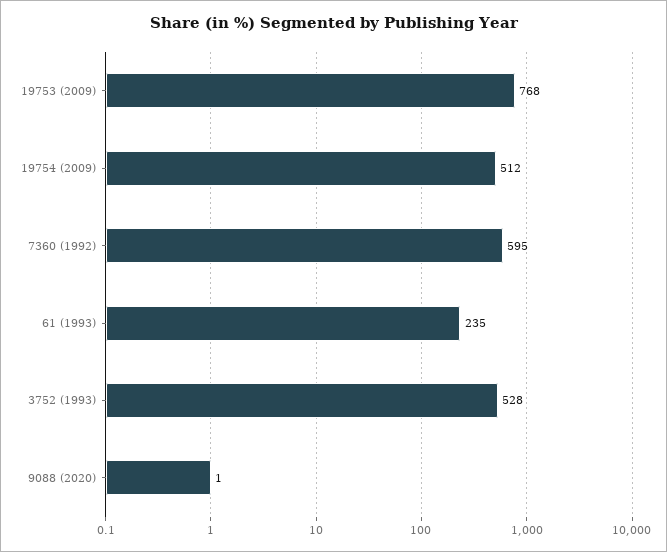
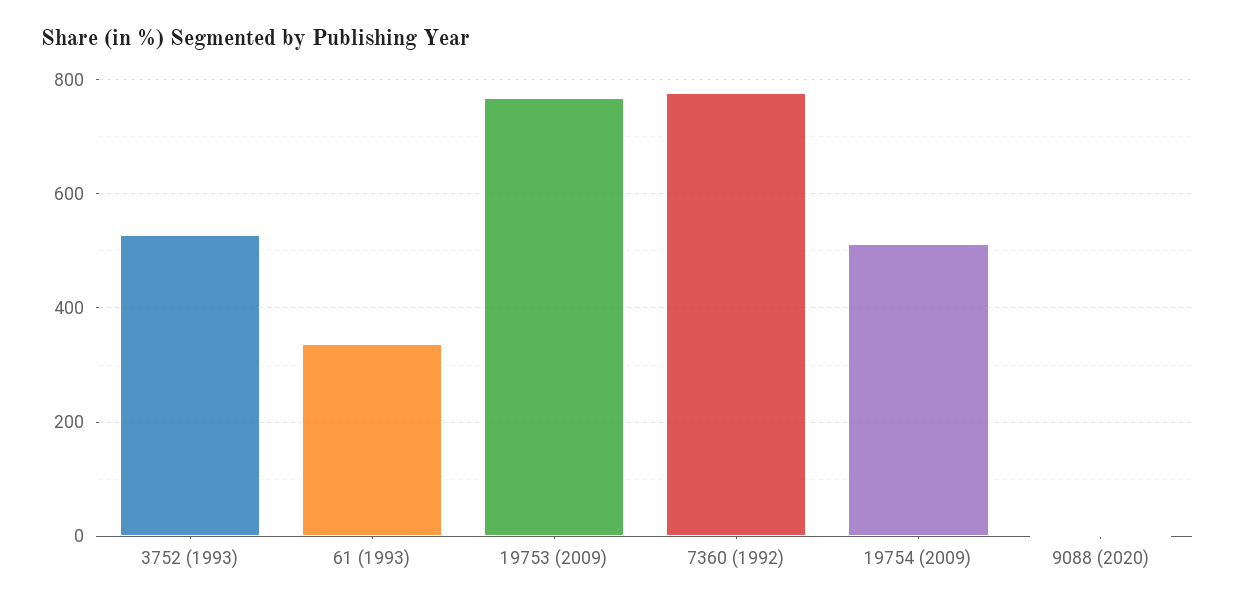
7360 (1992): 595 -> 780
61 (1993): 235 -> 340

